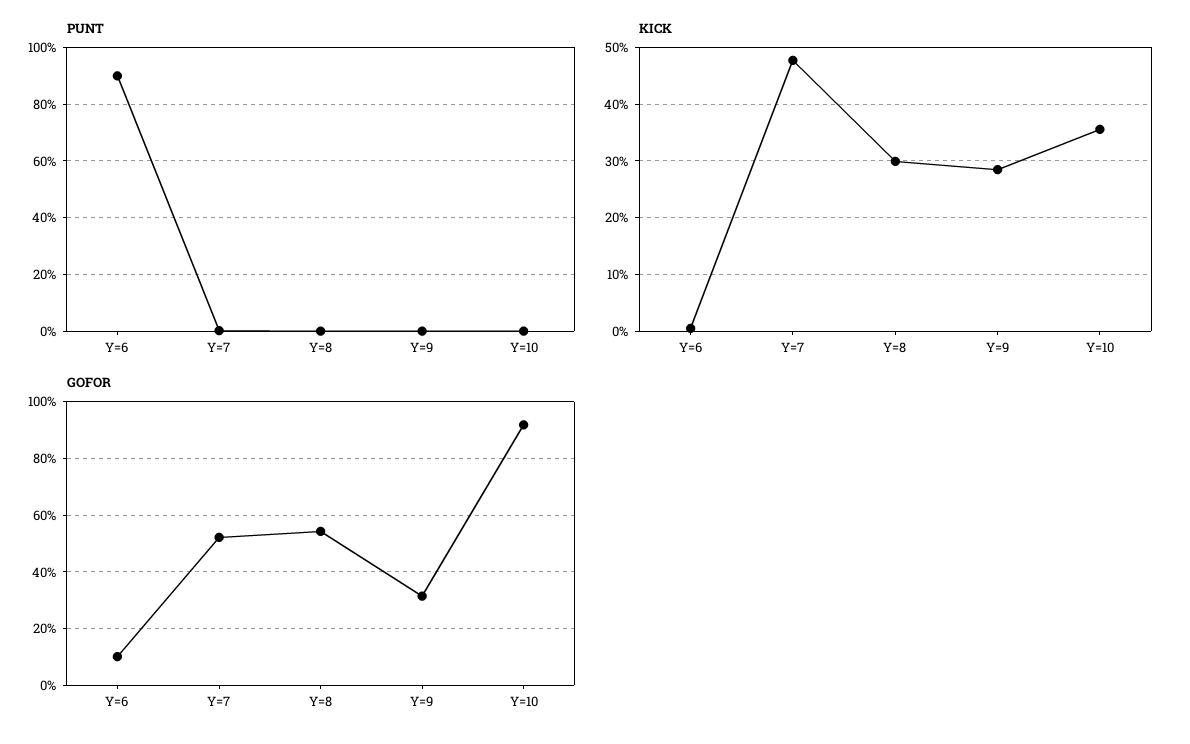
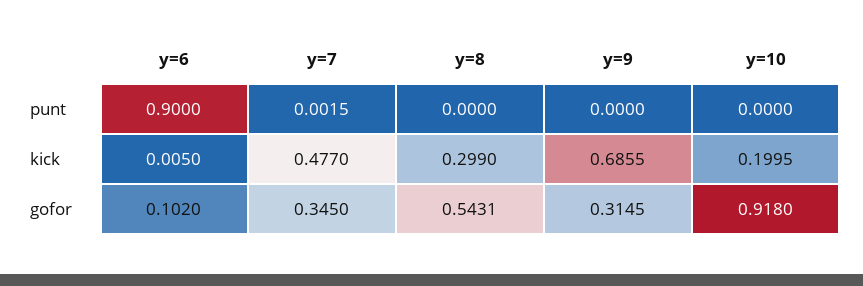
KICK, Y=9: 0.28 -> 0.6855
KICK, Y=10: 0.36 -> 0.1995
GOFOR, Y=7: 0.525 -> 0.345

